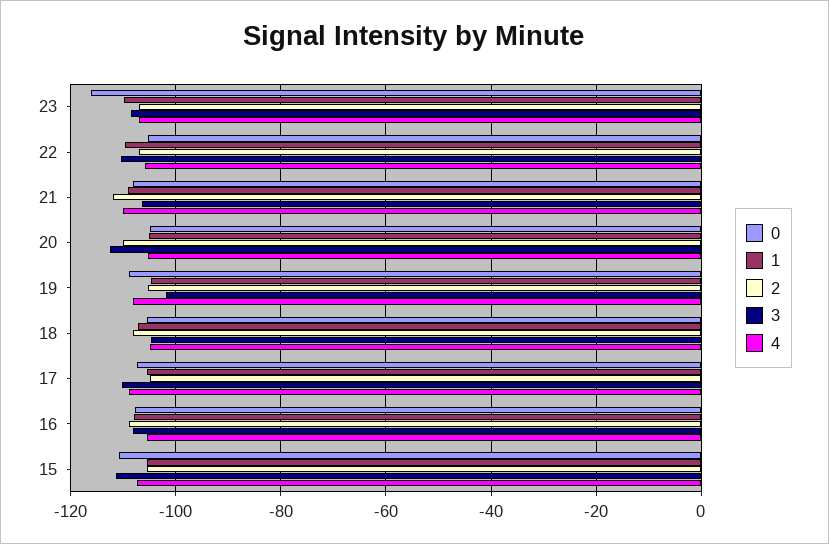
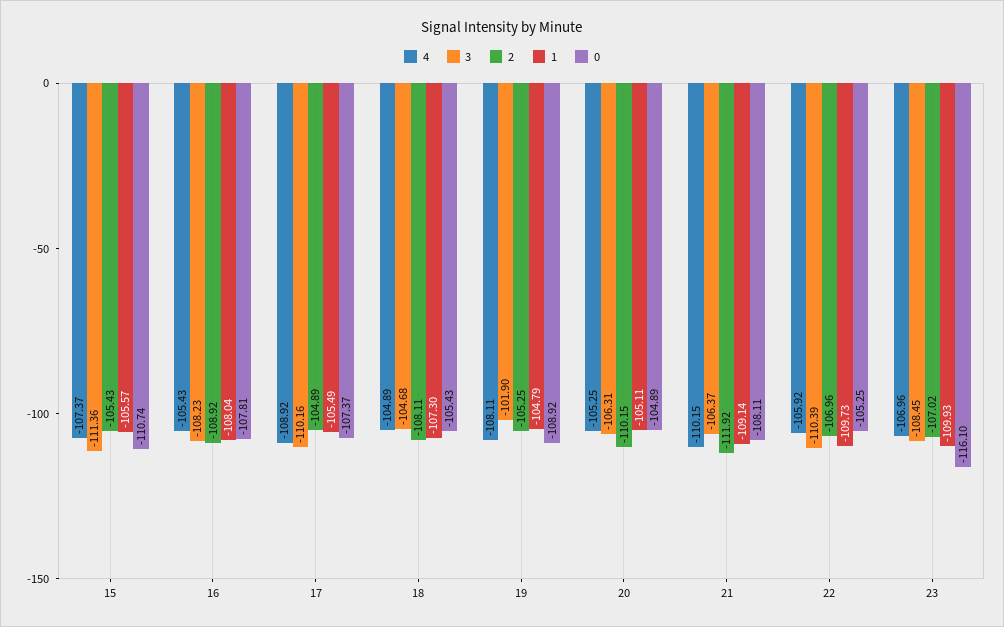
3, 20: -112 -> -106.31

